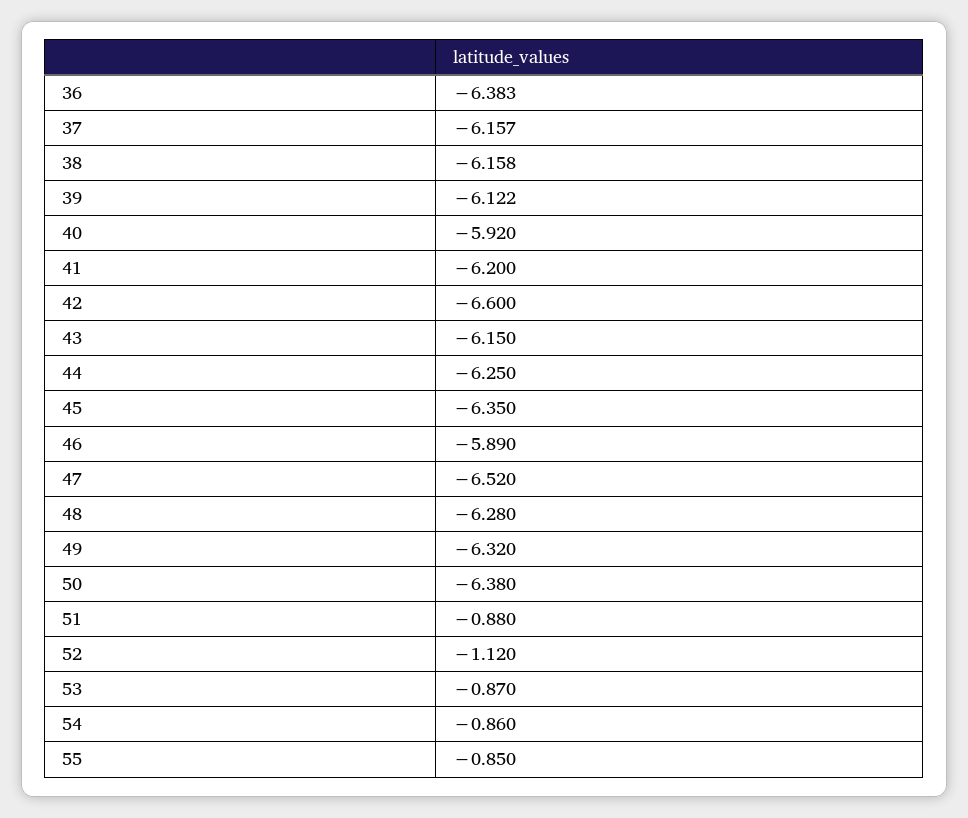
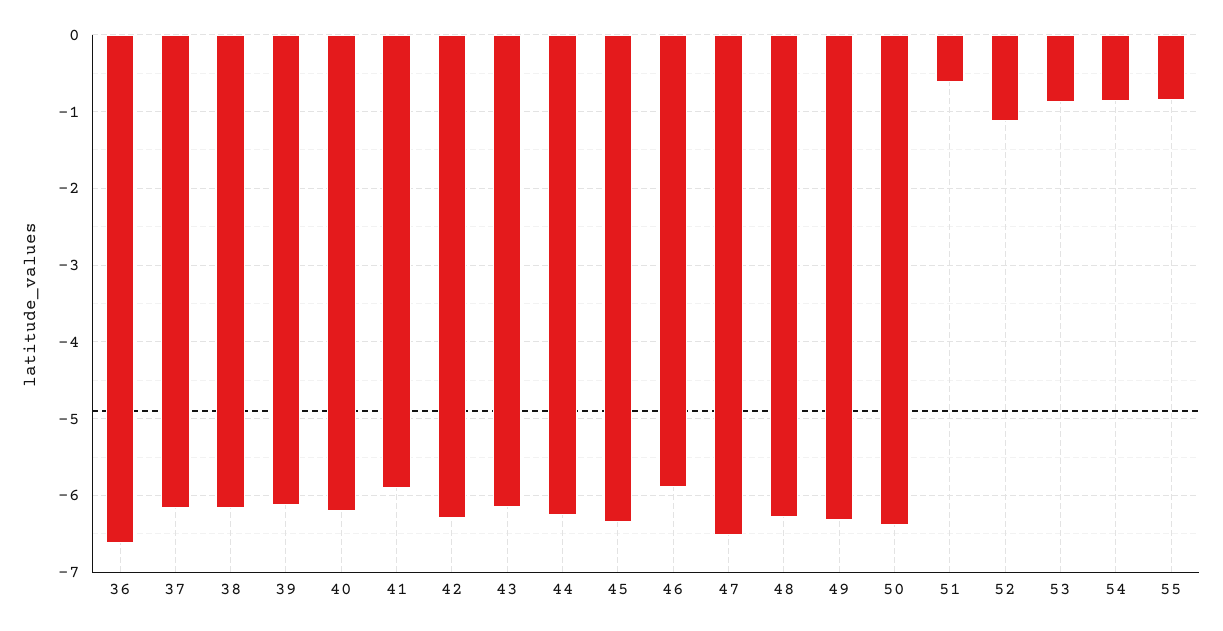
36: -6.383 -> -6.6
40: -5.92 -> -6.2
41: -6.2 -> -5.9
42: -6.6 -> -6.3
51: -0.88 -> -0.6

